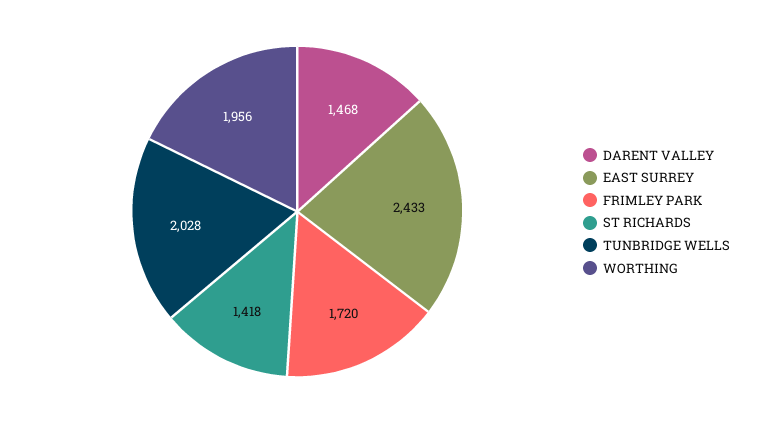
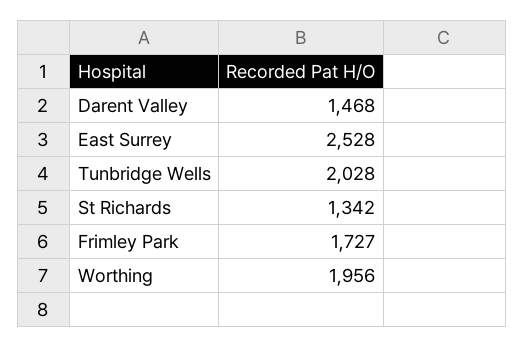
EAST SURREY: 2433 -> 2528
FRIMLEY PARK: 1720 -> 1727
ST RICHARDS: 1418 -> 1342

